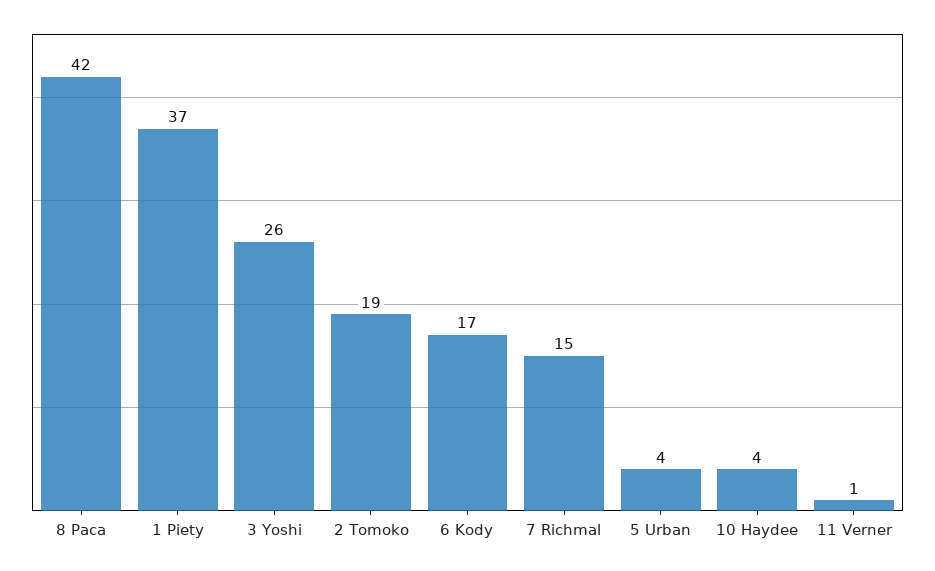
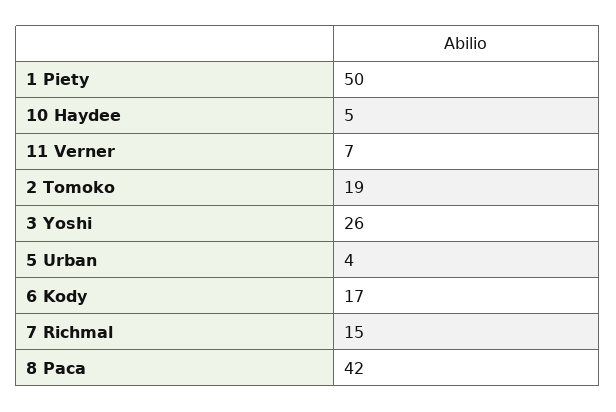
1 Piety: 37 -> 50
10 Haydee: 4 -> 5
11 Verner: 1 -> 7

